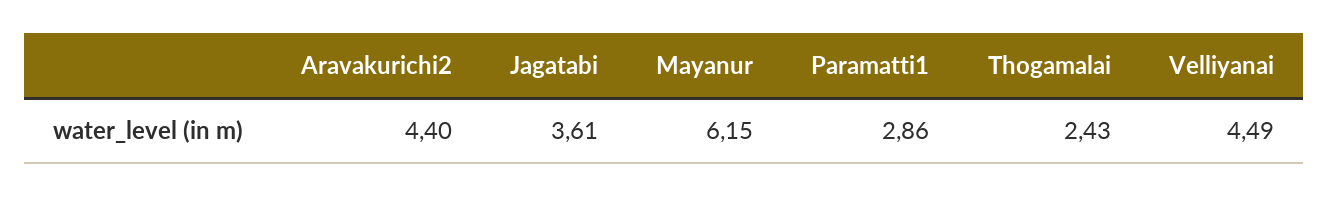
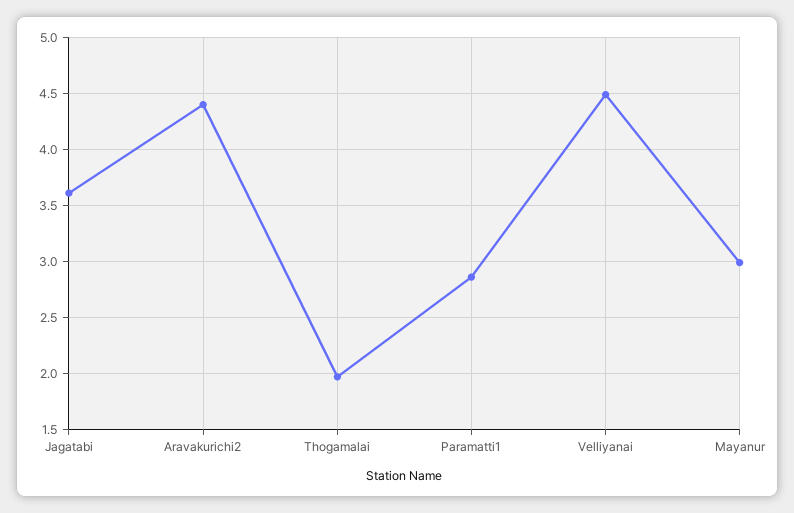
Mayanur: 6.15 -> 3
Thogamalai: 2.43 -> 2

